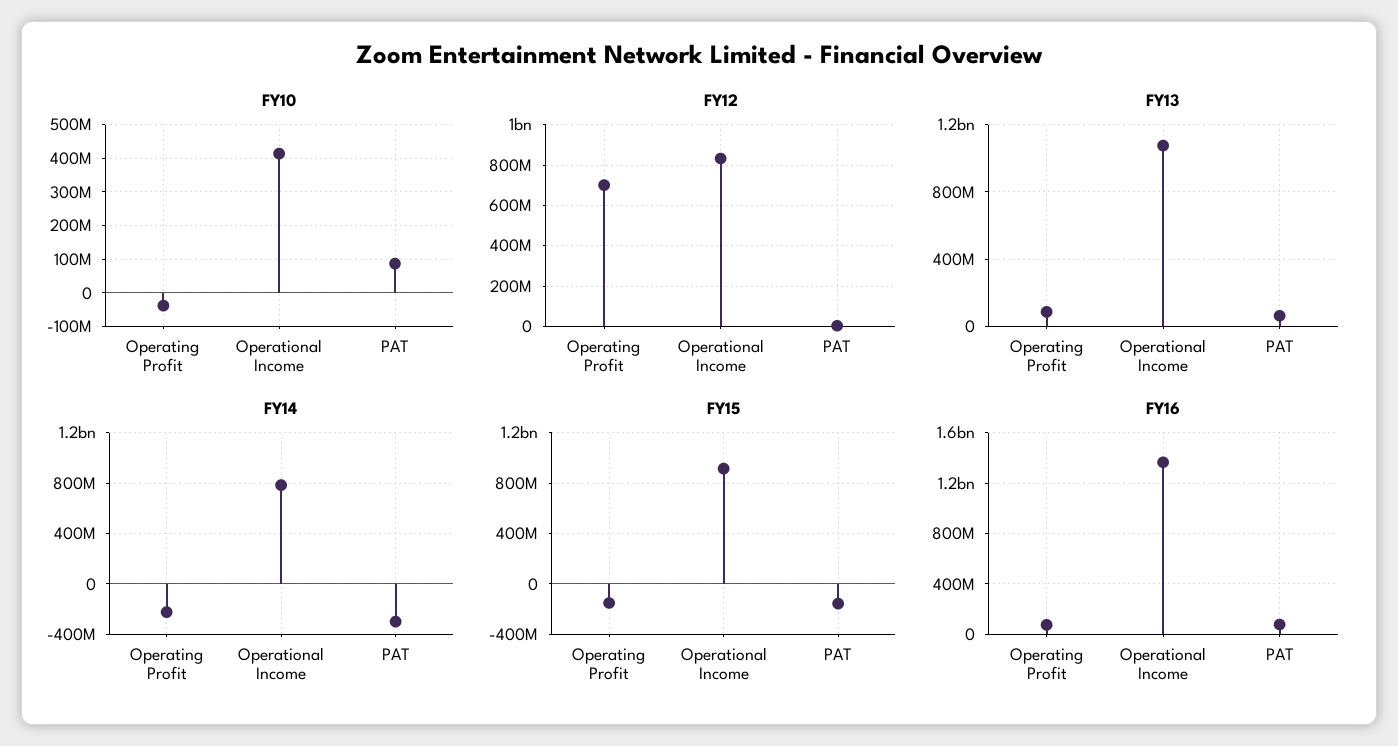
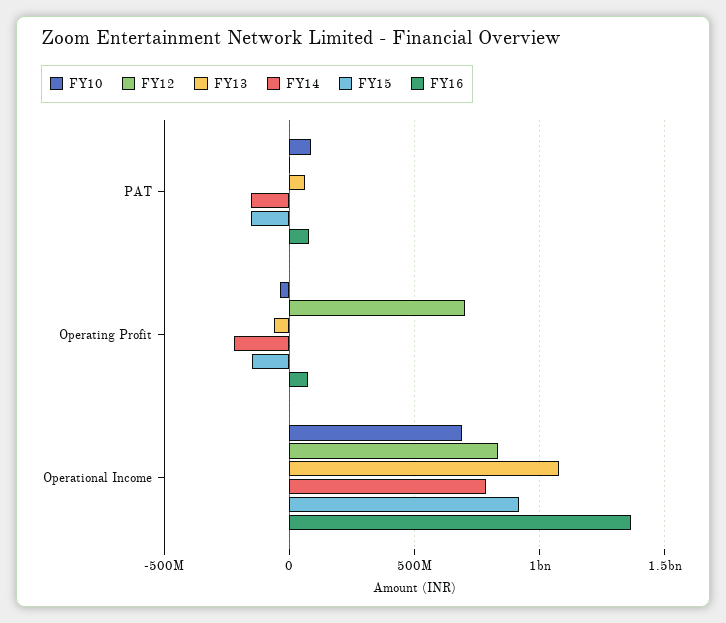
FY10, Operational Income: 420000000 -> 700000000
FY13, Operating Profit: 100000000 -> -50000000
FY14, PAT: -300000000 -> -150000000

